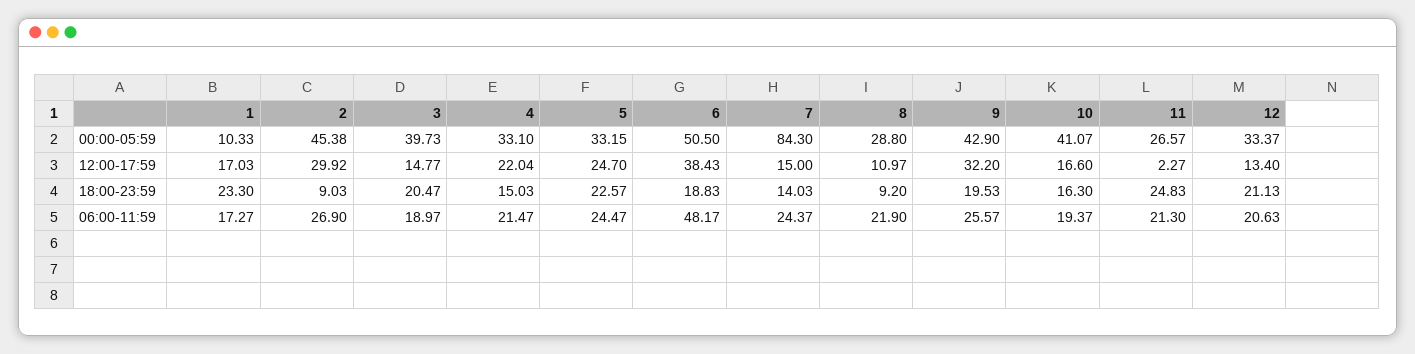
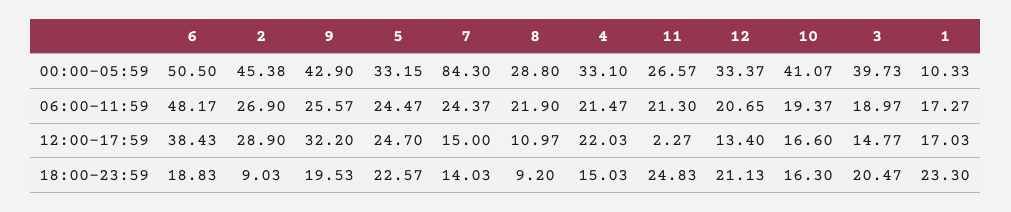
2, 12:00-17:59: 29.92 -> 28.9
4, 12:00-17:59: 22.04 -> 22.03
12, 06:00-11:59: 20.63 -> 20.65

